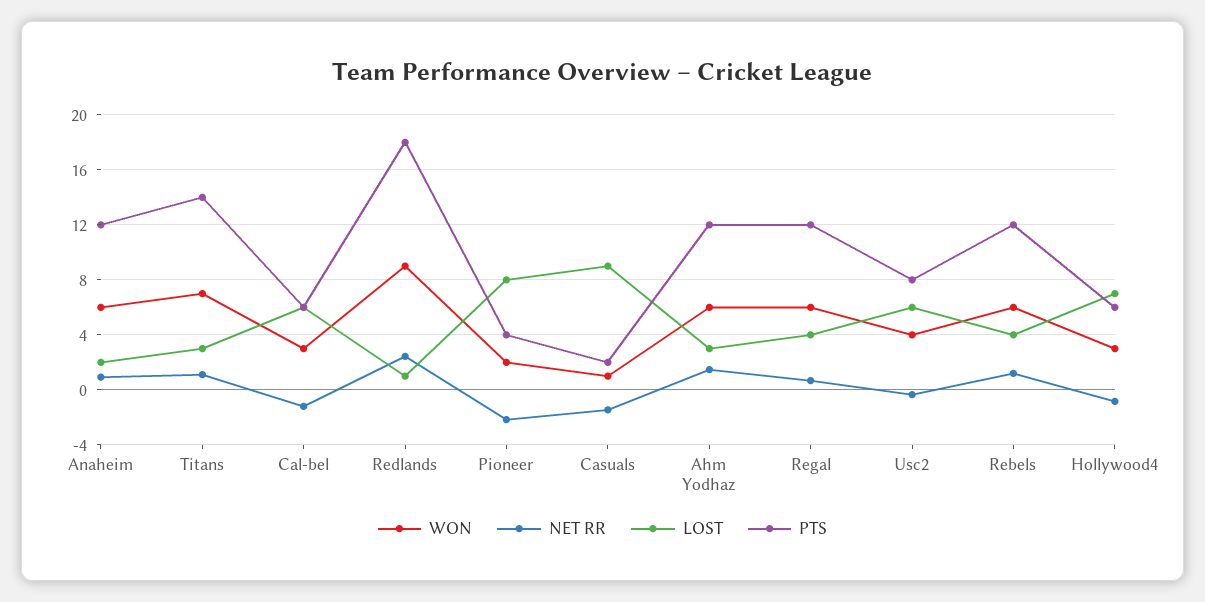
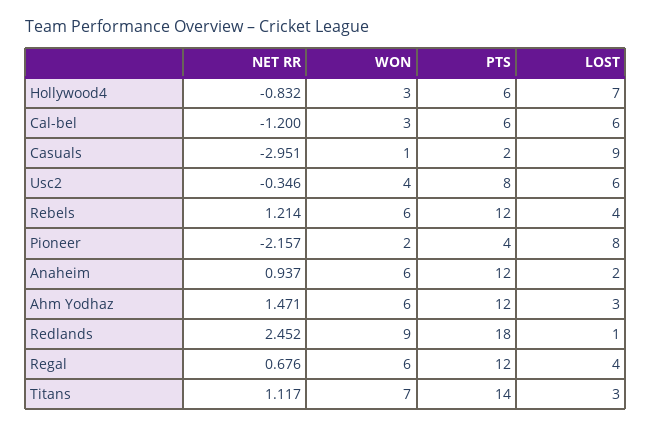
NET RR, Casuals: -1.5 -> -2.951

